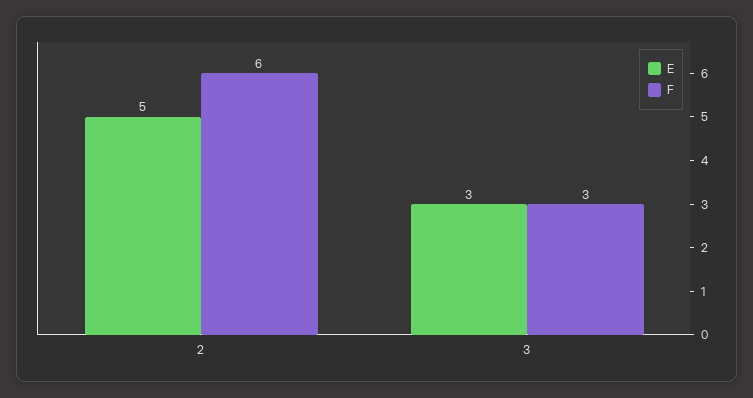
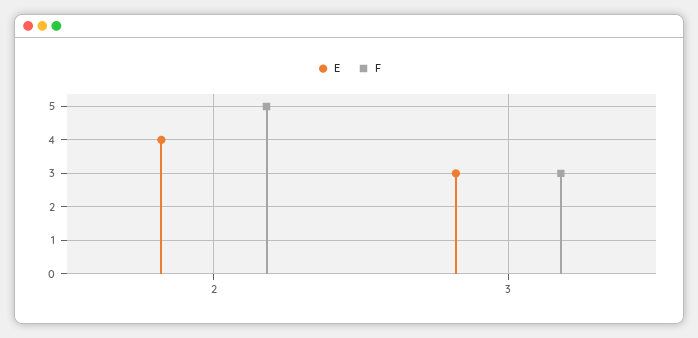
E, 2: 5 -> 4
F, 2: 6 -> 5

